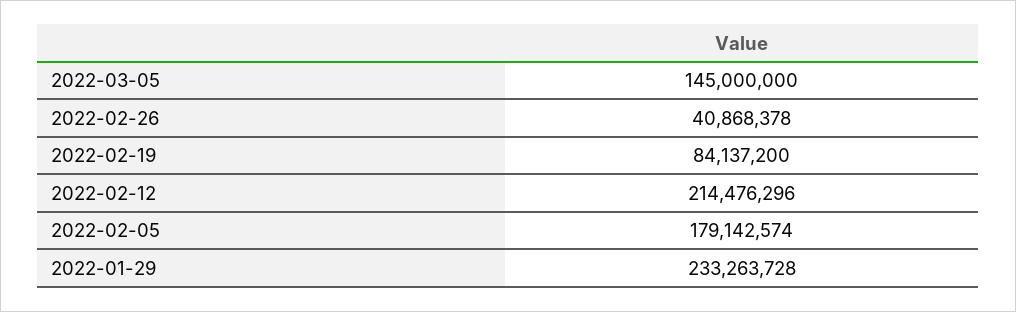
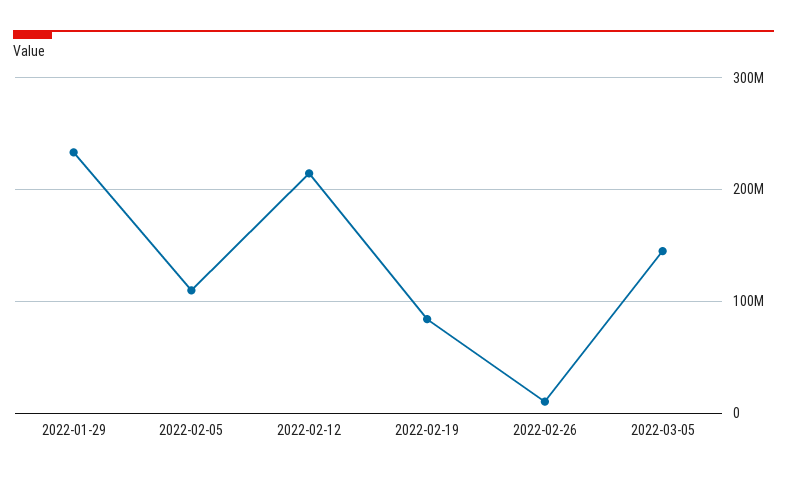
2022-02-26: 40868378 -> 10000000
2022-02-05: 179142574 -> 110000000

